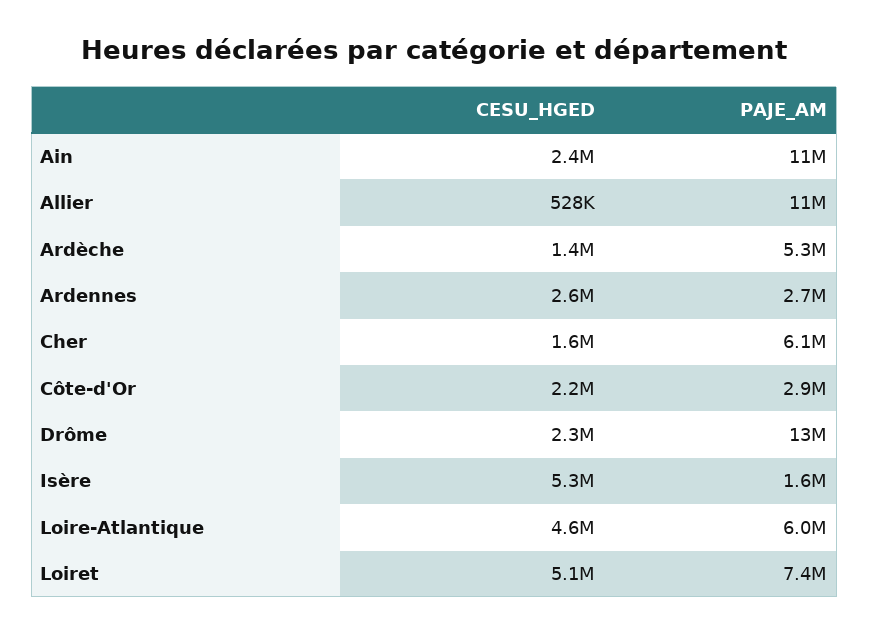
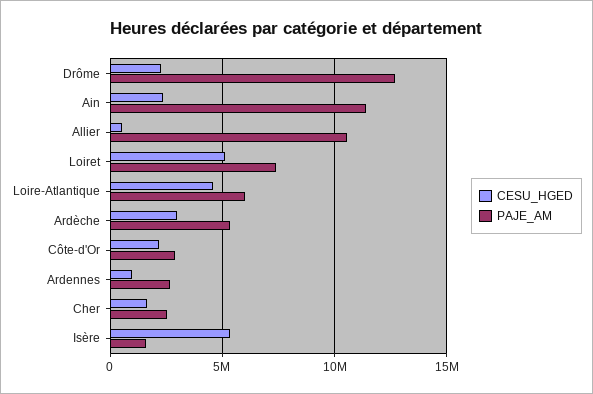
CESU_HGED, Ardèche: 1400000 -> 3000000
CESU_HGED, Ardennes: 2600000 -> 1000000
PAJE_AM, Cher: 6100000 -> 2500000

